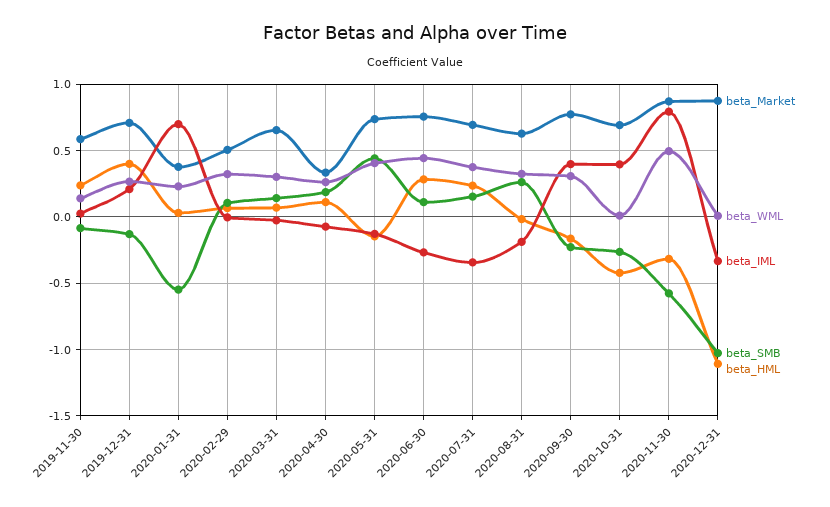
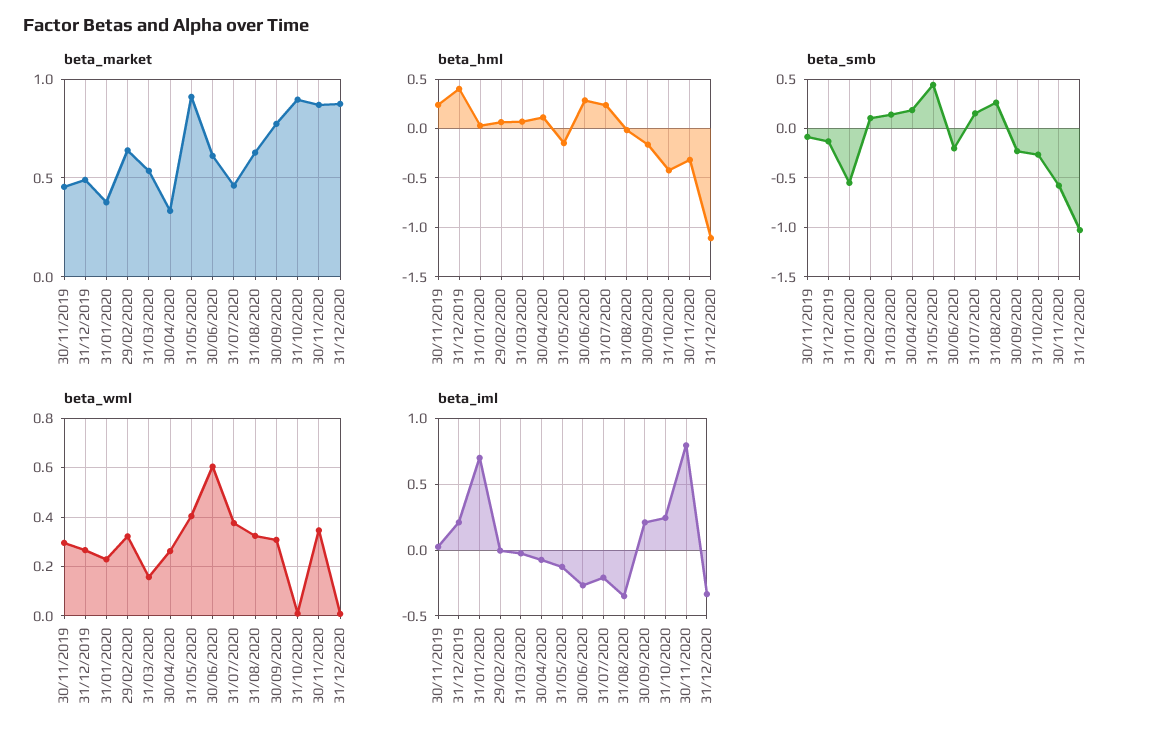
beta_Market, 2019-11-30: 0.6 -> 0.45
beta_WML, 2019-11-30: 0.15 -> 0.3
beta_Market, 2019-12-31: 0.7 -> 0.5
beta_Market, 2020-02-29: 0.5 -> 0.65
beta_Market, 2020-03-31: 0.65 -> 0.55
beta_WML, 2020-03-31: 0.3 -> 0.15
beta_Market, 2020-05-31: 0.75 -> 0.9
beta_Market, 2020-06-30: 0.75 -> 0.6
beta_WML, 2020-06-30: 0.45 -> 0.6
beta_SMB, 2020-06-30: 0.1 -> -0.2
beta_Market, 2020-07-31: 0.7 -> 0.45
beta_IML, 2020-07-31: -0.35 -> -0.2
beta_IML, 2020-08-31: -0.2 -> -0.35
beta_IML, 2020-09-30: 0.4 -> 0.2
beta_Market, 2020-10-31: 0.7 -> 0.9
beta_IML, 2020-10-31: 0.4 -> 0.25
beta_WML, 2020-11-30: 0.5 -> 0.35

